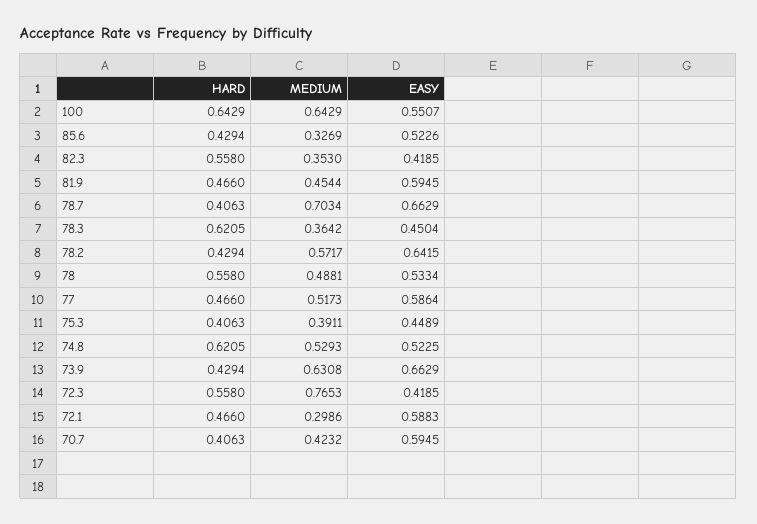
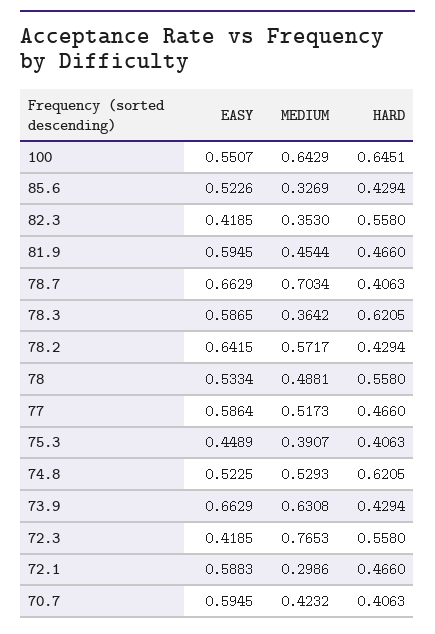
HARD, 100: 0.6429 -> 0.6451
EASY, 78.3: 0.4504 -> 0.5865
MEDIUM, 75.3: 0.3911 -> 0.3907

